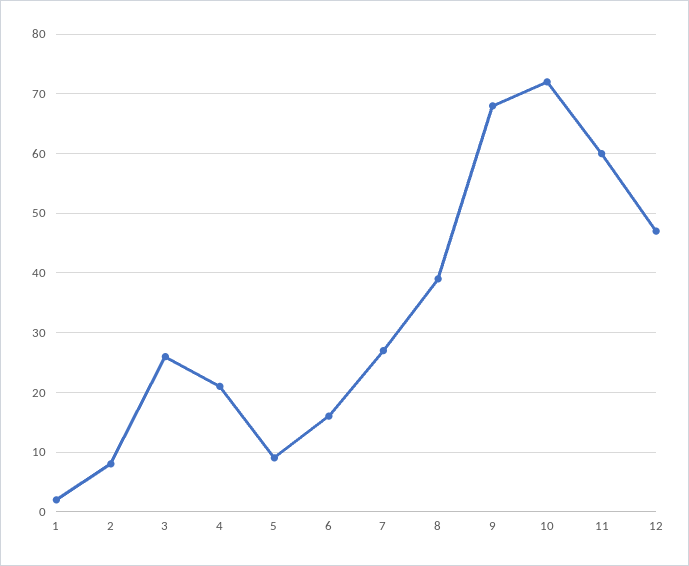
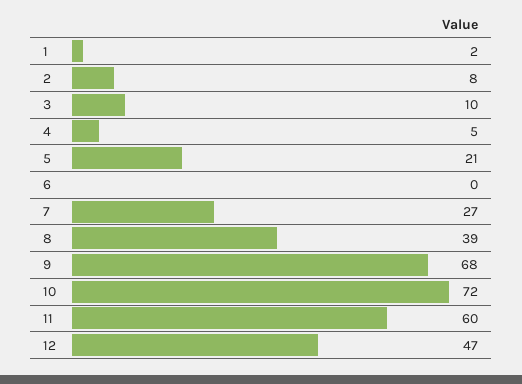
3: 25 -> 10
4: 20 -> 5
5: 10 -> 21
6: 15 -> 0

